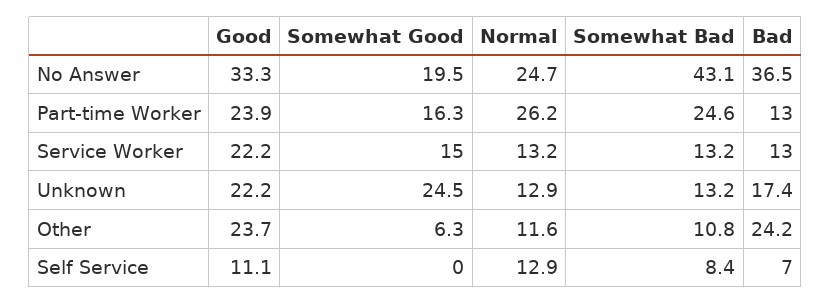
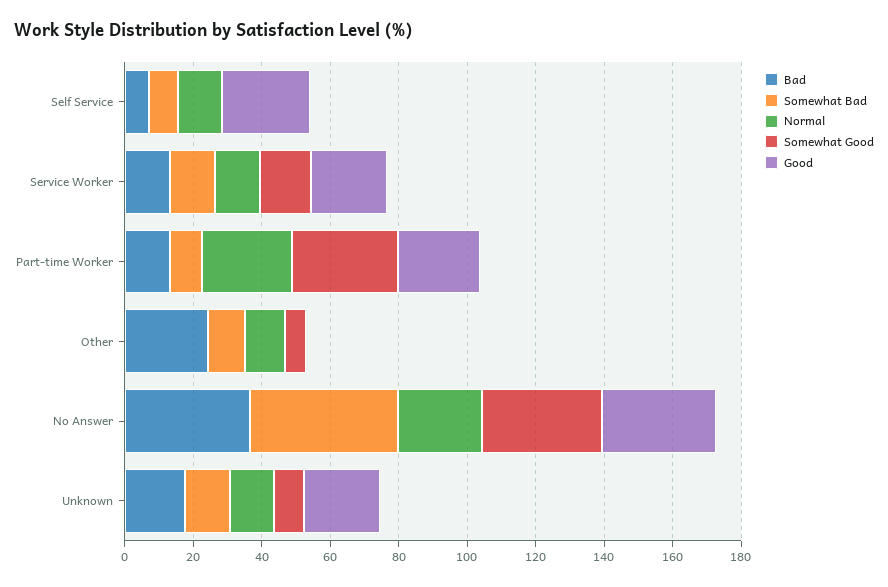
Somewhat Good, No Answer: 19.5 -> 35
Somewhat Good, Part-time Worker: 16.3 -> 30
Somewhat Bad, Part-time Worker: 24.6 -> 10
Somewhat Good, Unknown: 24.5 -> 10
Good, Other: 23.7 -> 0
Good, Self Service: 11.1 -> 25

